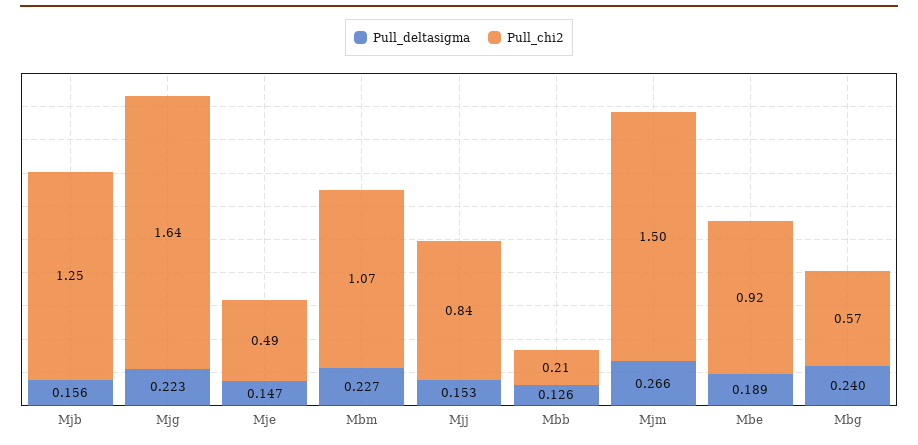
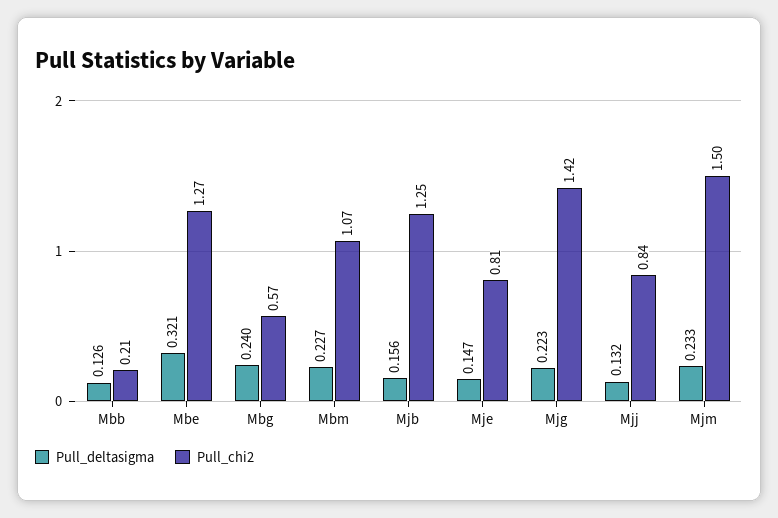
Pull_chi2, Mjg: 1.64 -> 1.42
Pull_chi2, Mje: 0.49 -> 0.81
Pull_deltasigma, Mjj: 0.153 -> 0.132
Pull_deltasigma, Mjm: 0.266 -> 0.233
Pull_deltasigma, Mbe: 0.189 -> 0.321
Pull_chi2, Mbe: 0.92 -> 1.27

